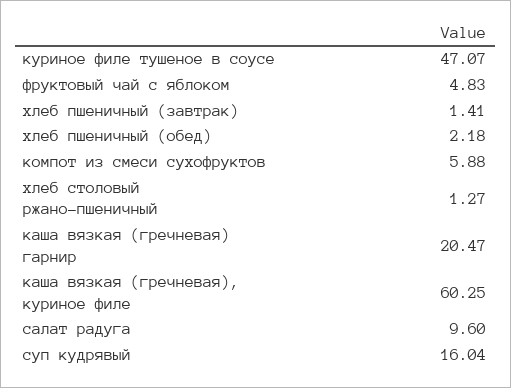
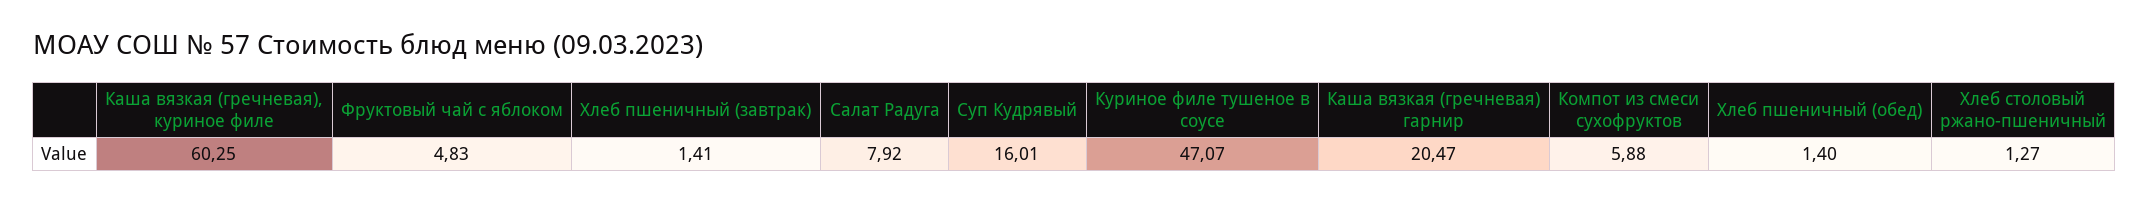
хлеб пшеничный (обед): 2.18 -> 1.4
салат радуга: 9.6 -> 7.92
суп кудрявый: 16.04 -> 16.01

